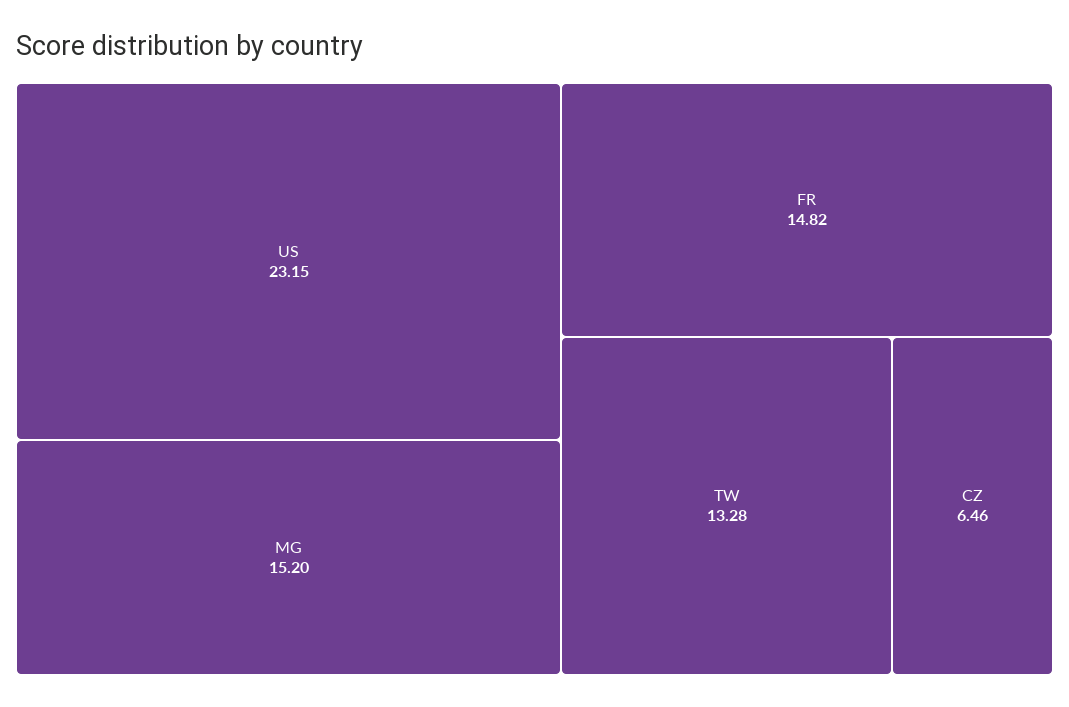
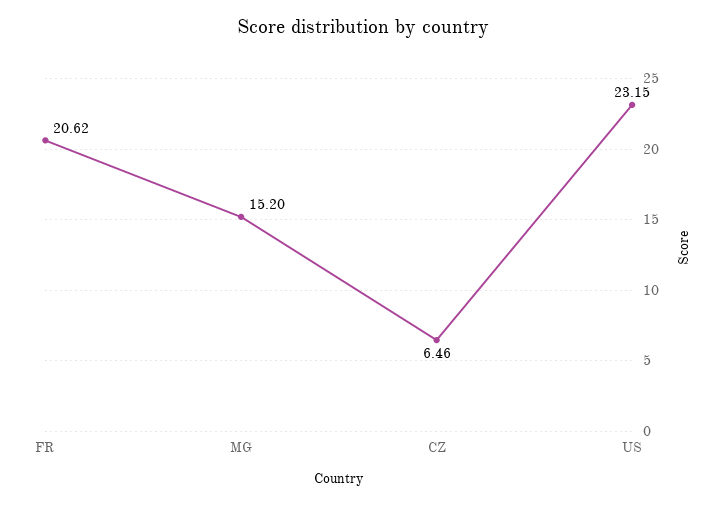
FR: 14.82 -> 20.62
TW: 13.28 -> none

